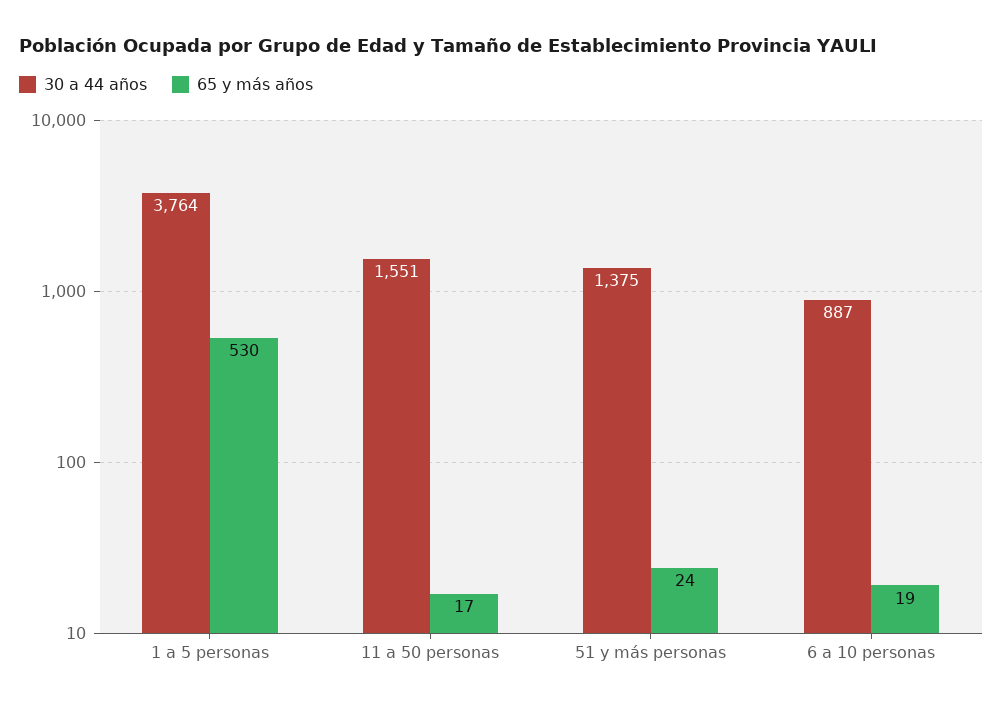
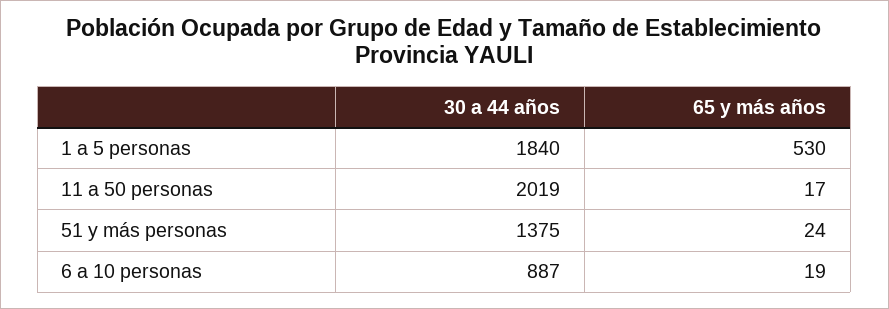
30 a 44 años, 1 a 5 personas: 3764 -> 1840
30 a 44 años, 11 a 50 personas: 1551 -> 2019

